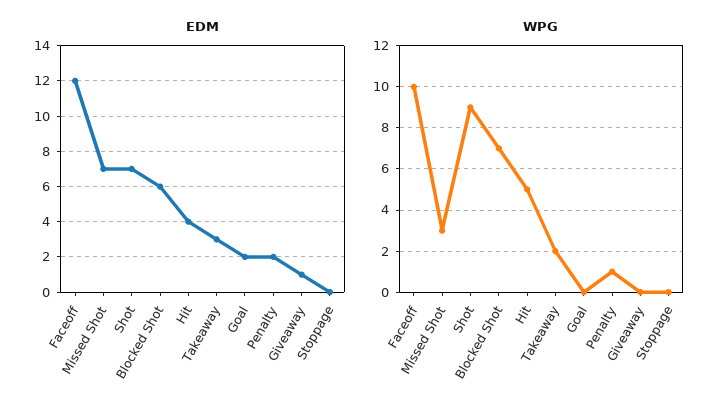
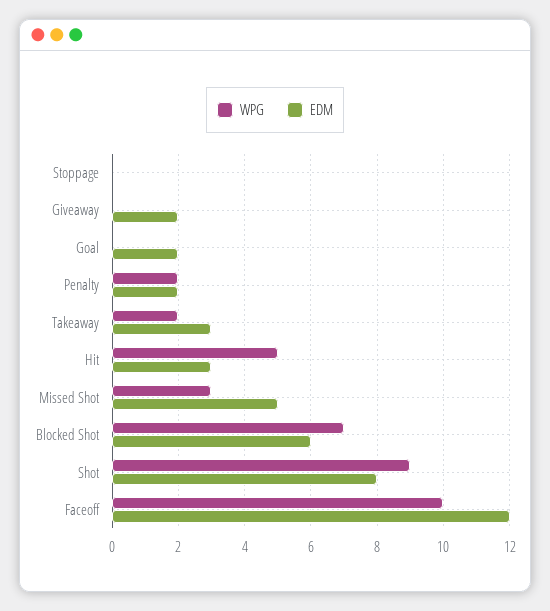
EDM, Missed Shot: 7 -> 5
EDM, Shot: 7 -> 8
EDM, Hit: 4 -> 3
EDM, Giveaway: 1 -> 2
WPG, Penalty: 1 -> 2

